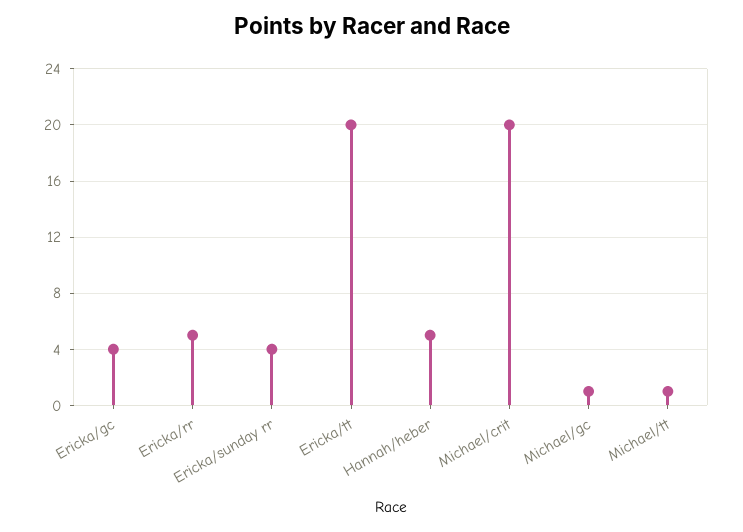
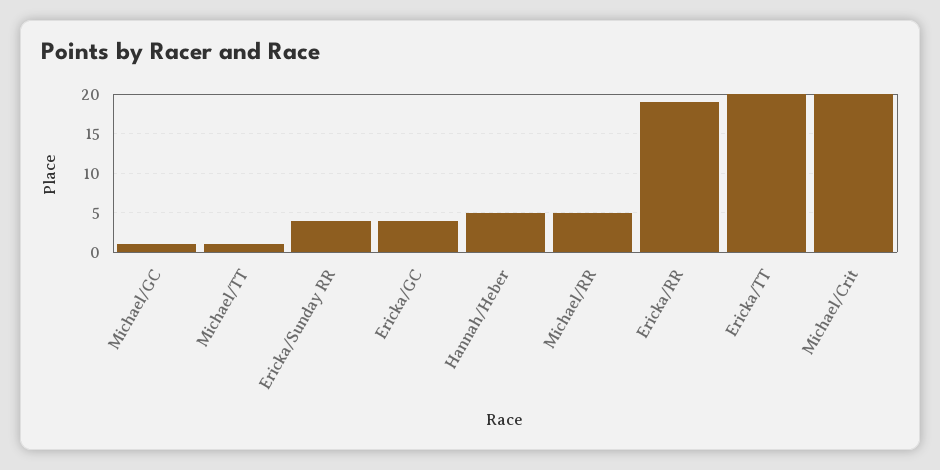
Ericka/rr: 5 -> 19
Michael/RR: none -> 5

